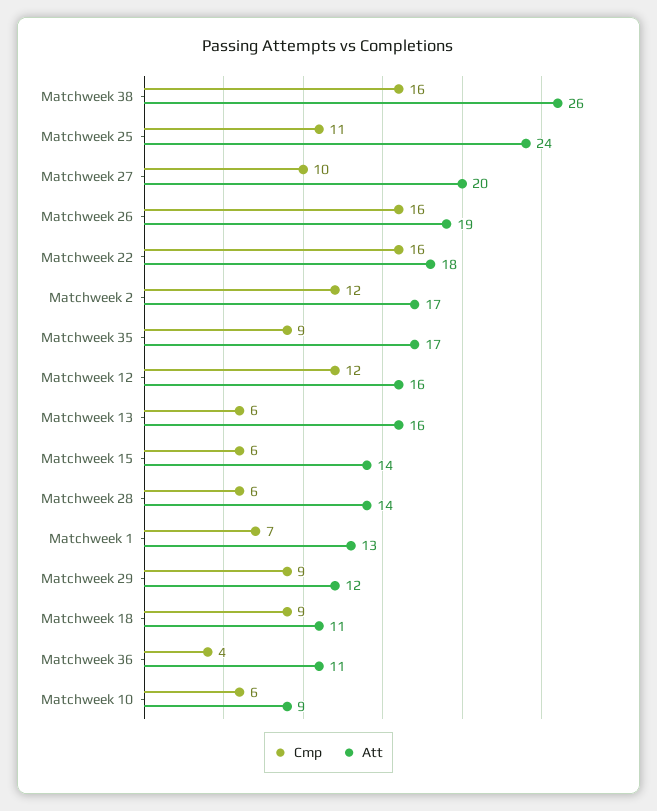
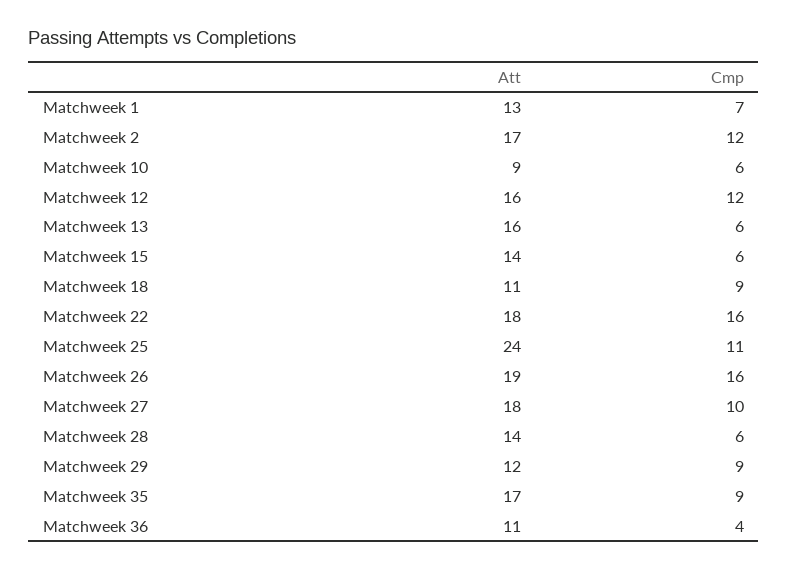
Cmp, Matchweek 38: 16 -> none
Att, Matchweek 38: 26 -> none
Att, Matchweek 27: 20 -> 18

